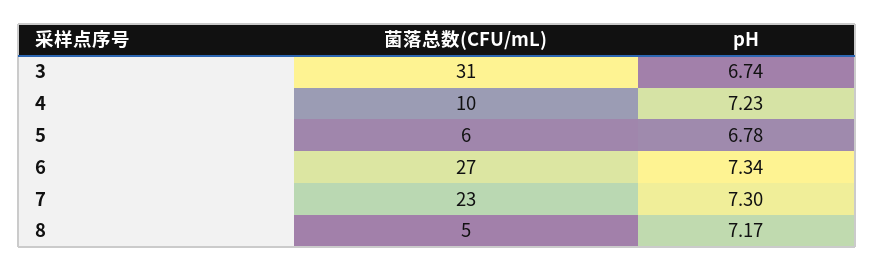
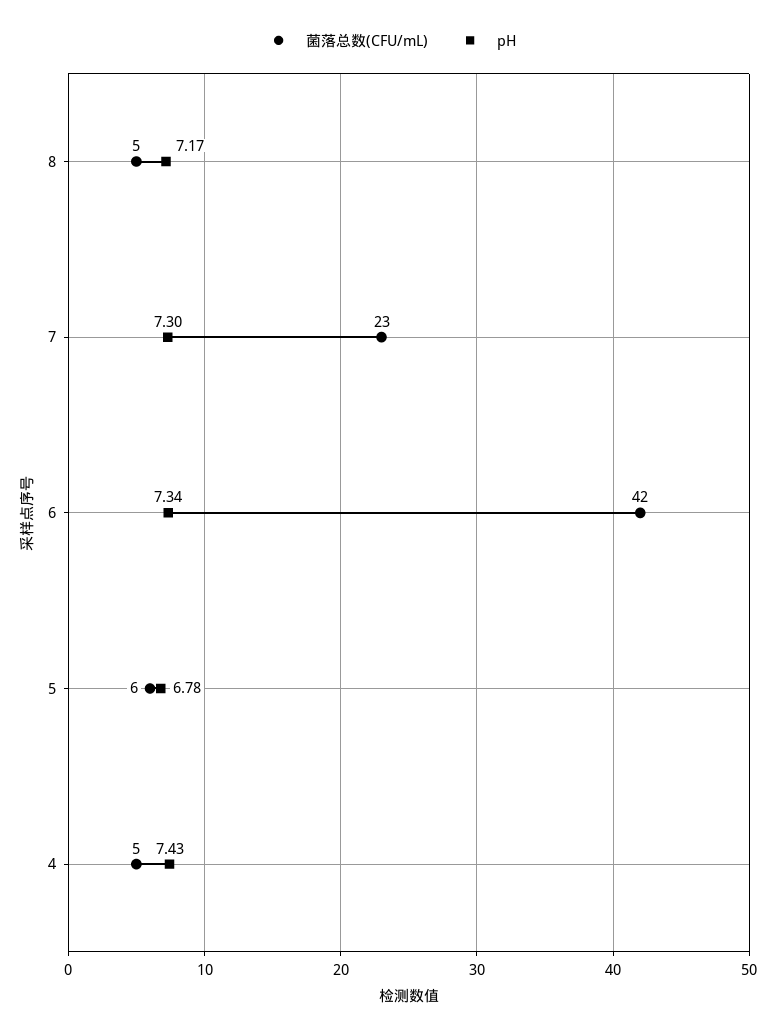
菌落总数(CFU/mL), 3: 31 -> none
pH, 3: 6.74 -> none
菌落总数(CFU/mL), 4: 10 -> 5
pH, 4: 7.23 -> 7.43
菌落总数(CFU/mL), 6: 27 -> 42

